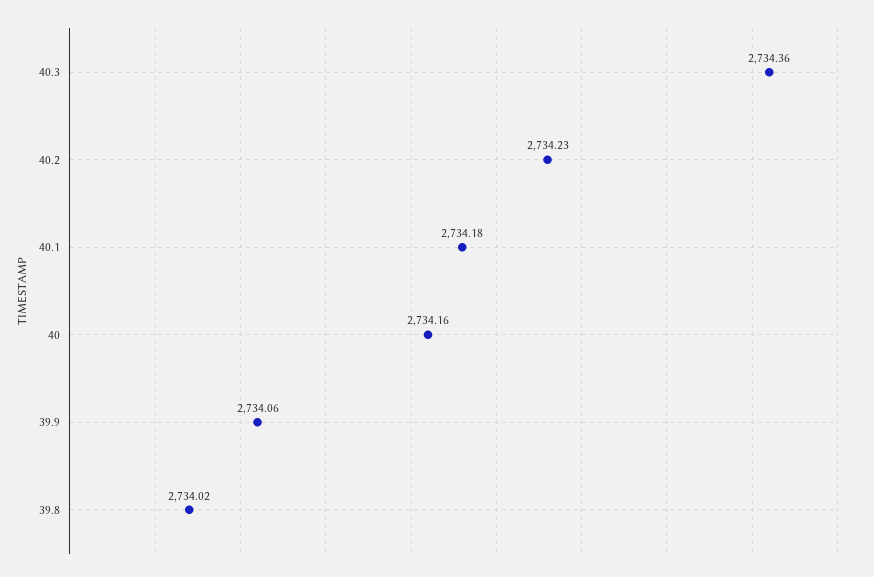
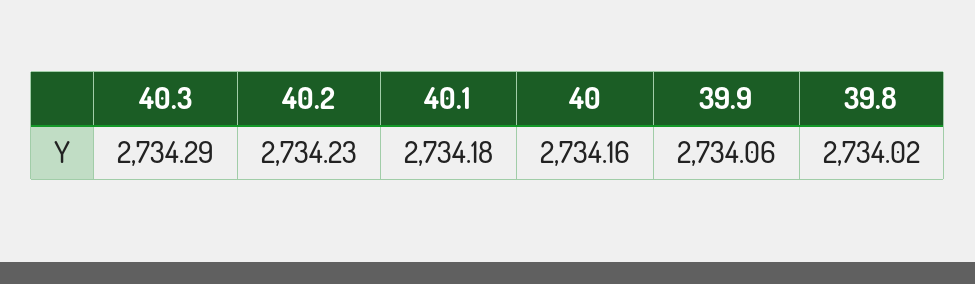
40.3: 2734.36 -> 2734.29

